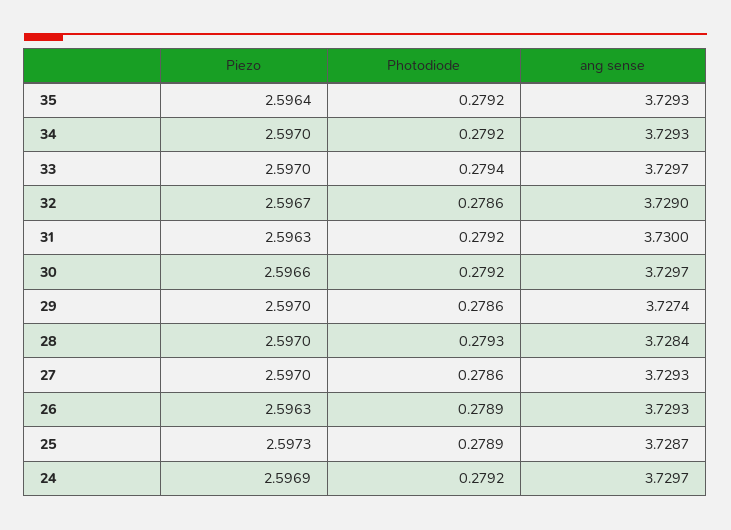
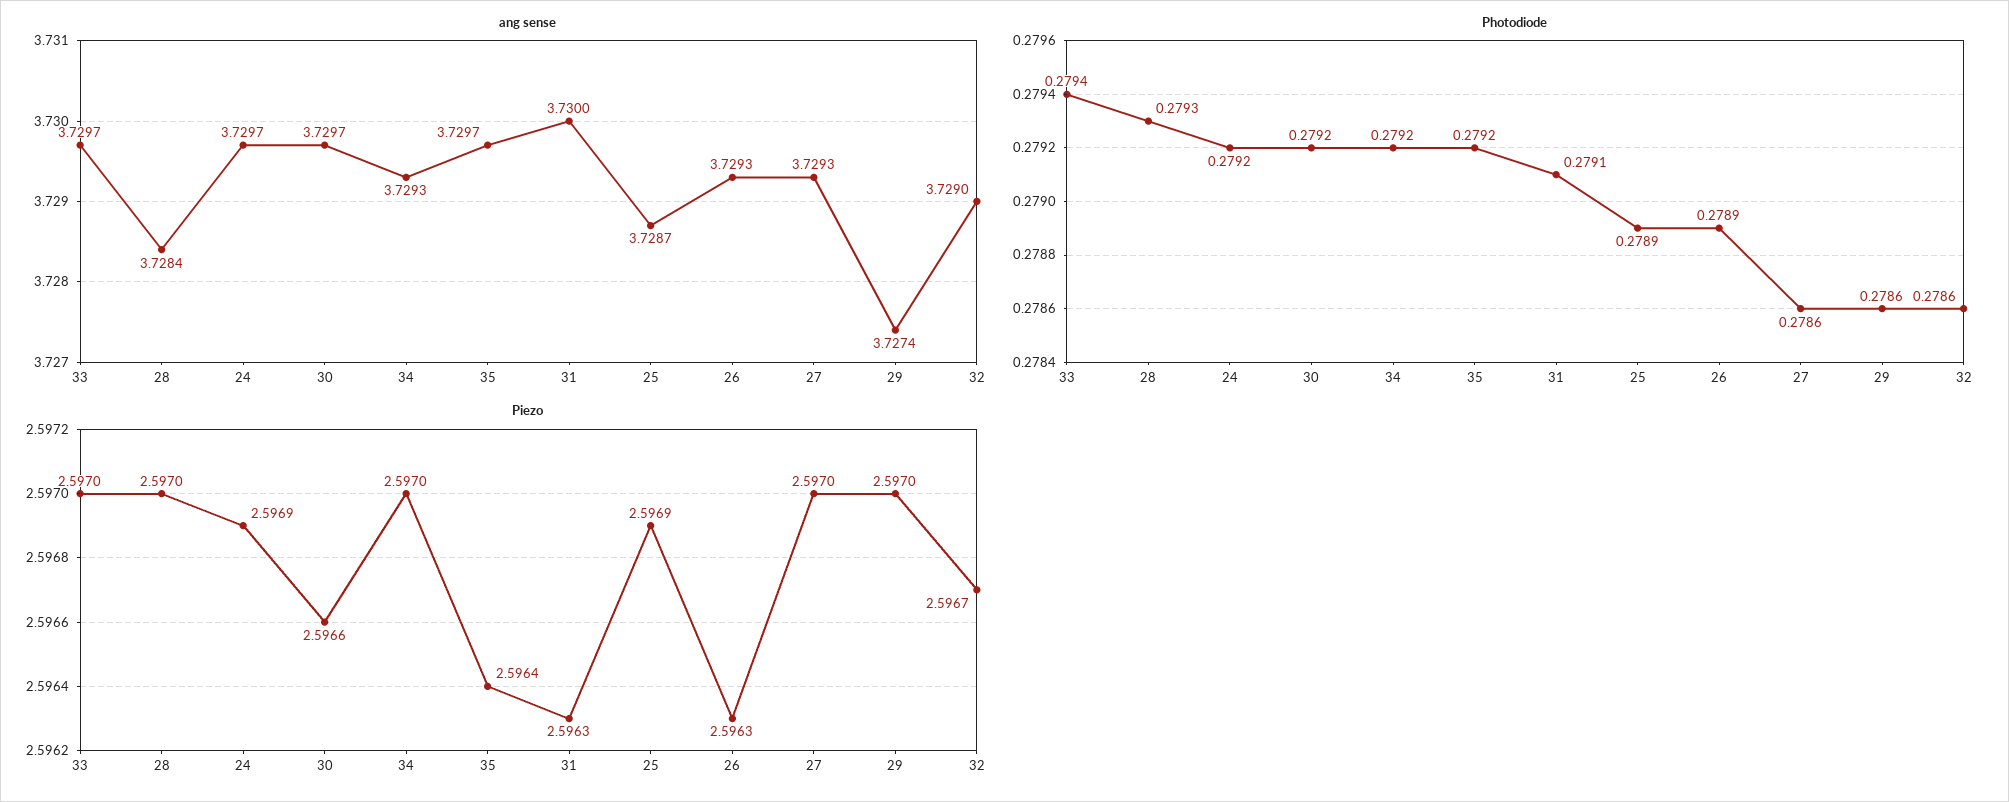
ang sense, 35: 3.7293 -> 3.7297
Photodiode, 31: 0.2792 -> 0.2791
Piezo, 25: 2.5973 -> 2.5969

